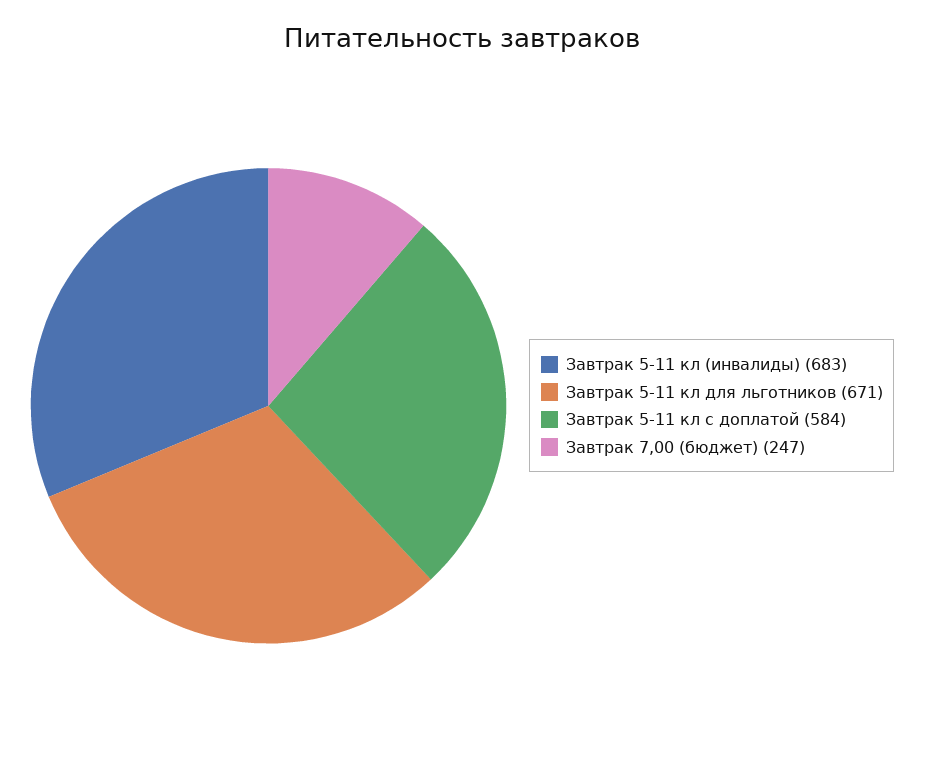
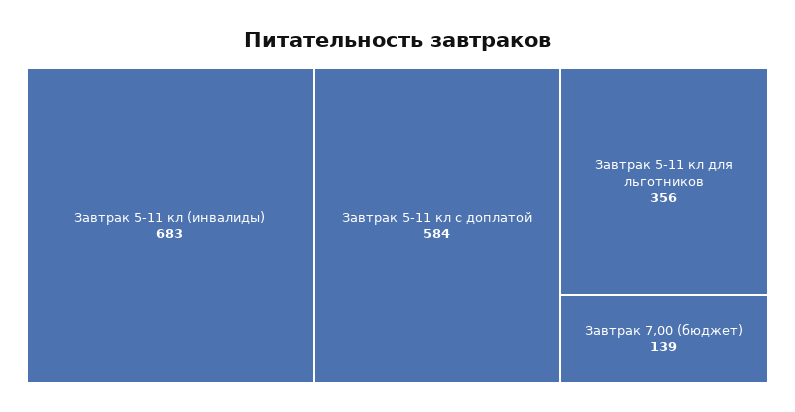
Завтрак 5-11 кл для льготников: 671 -> 356
Завтрак 7,00 (бюджет): 247 -> 139

